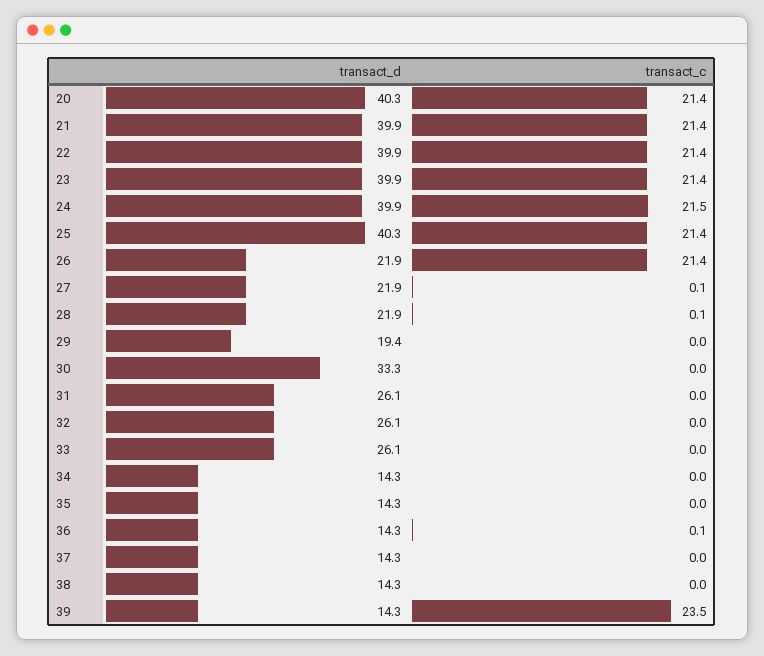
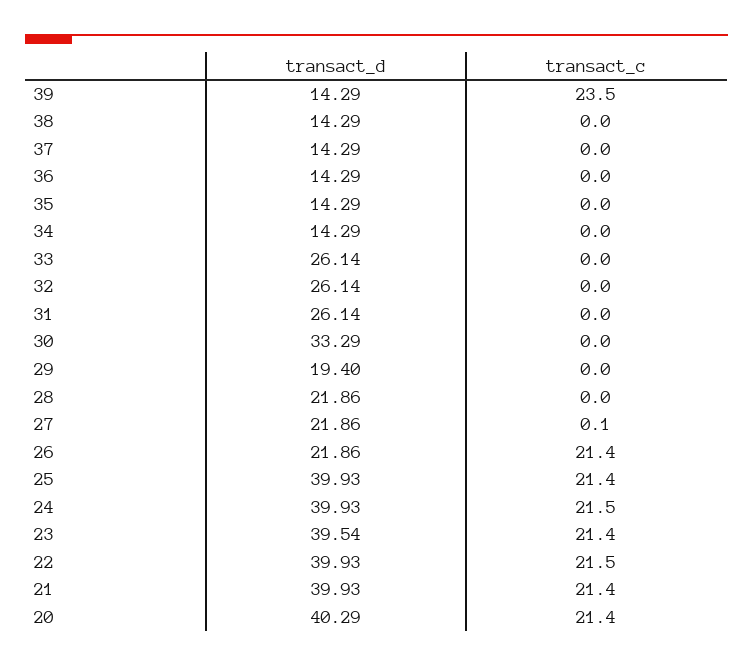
transact_c, 22: 21.4 -> 21.5
transact_d, 23: 39.9 -> 39.54
transact_d, 25: 40.3 -> 39.93
transact_c, 28: 0.1 -> 0
transact_c, 36: 0.1 -> 0

